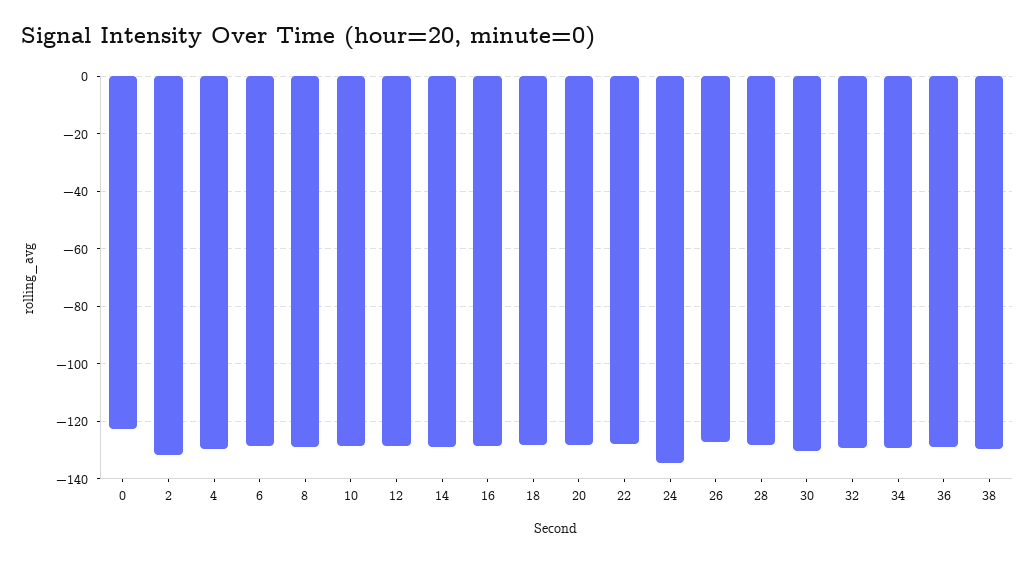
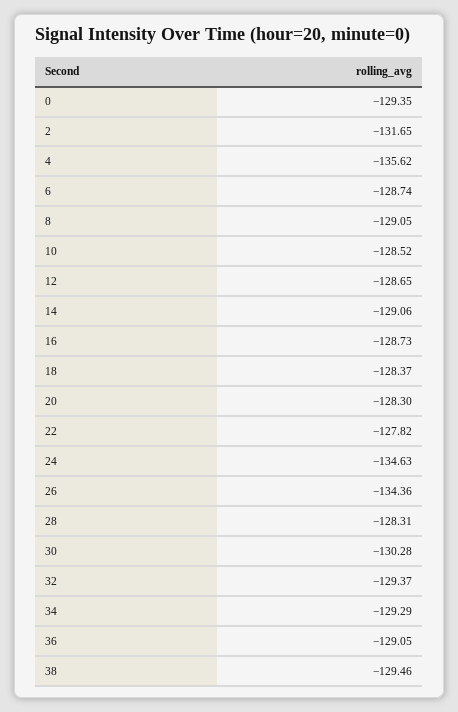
0: -122.5 -> -129.35
4: -130 -> -135.62
26: -127.5 -> -134.36

